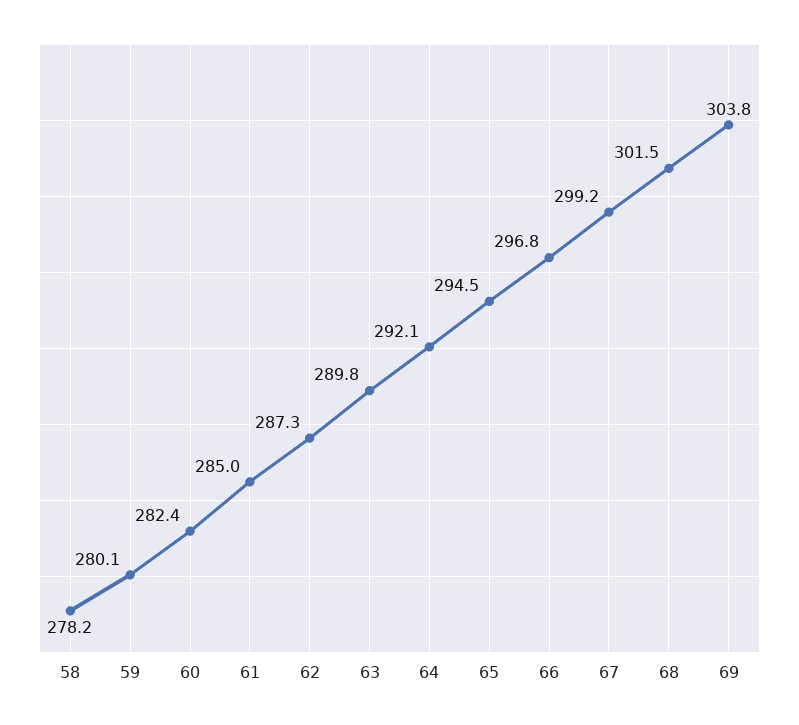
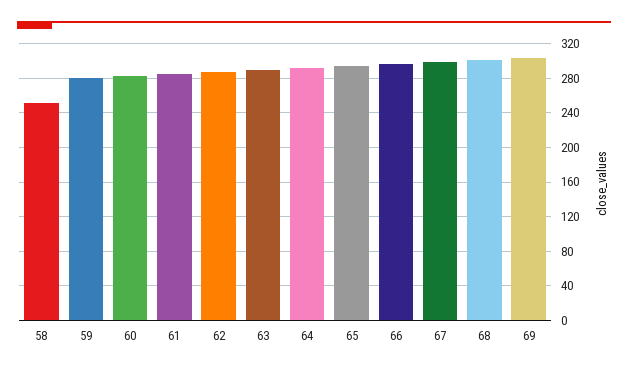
58: 278.2 -> 250

